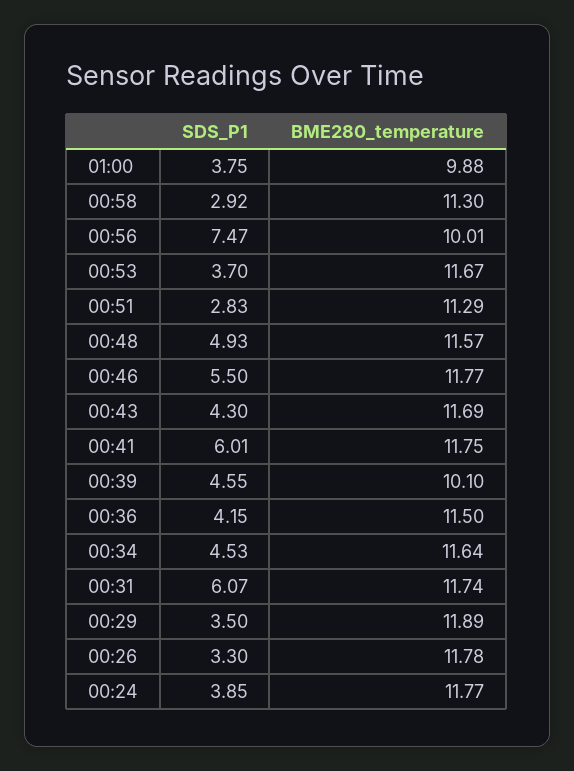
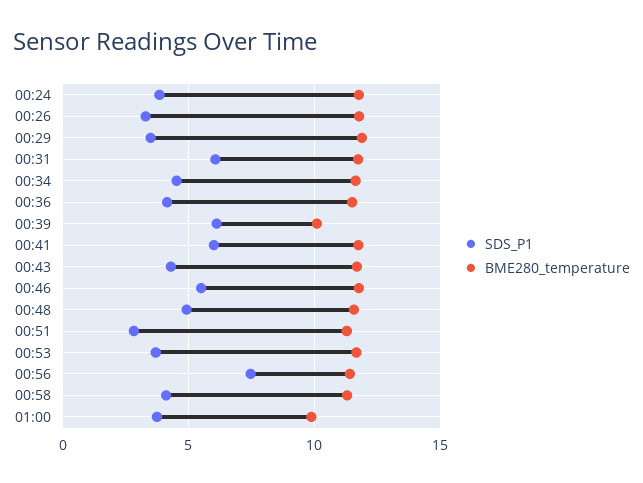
SDS_P1, 00:58: 2.92 -> 4
BME280_temperature, 00:56: 10.01 -> 11.5
SDS_P1, 00:39: 4.55 -> 6

